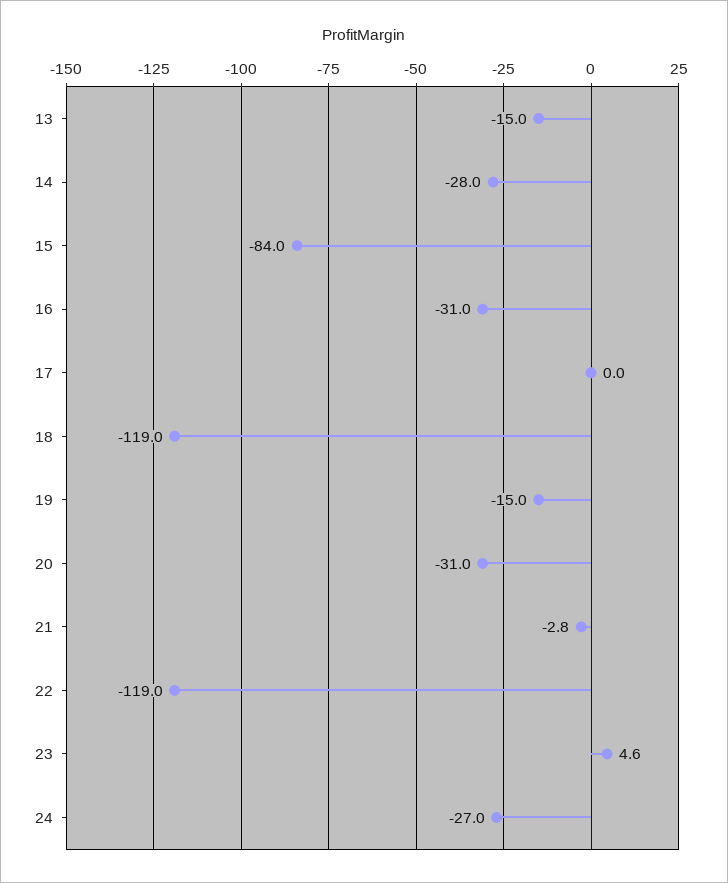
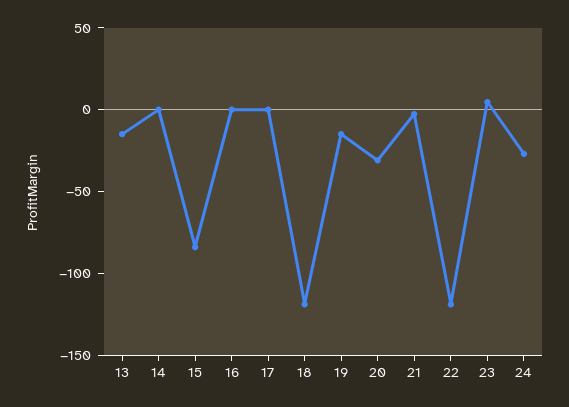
14: -28 -> 0
16: -31 -> 0

